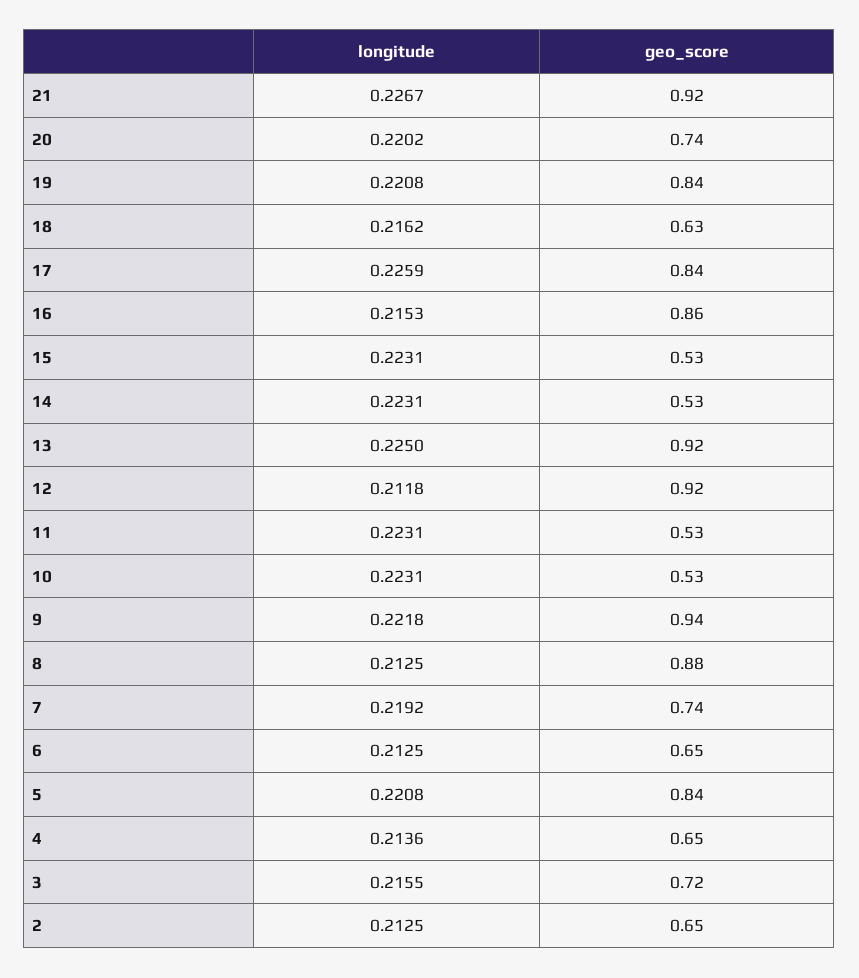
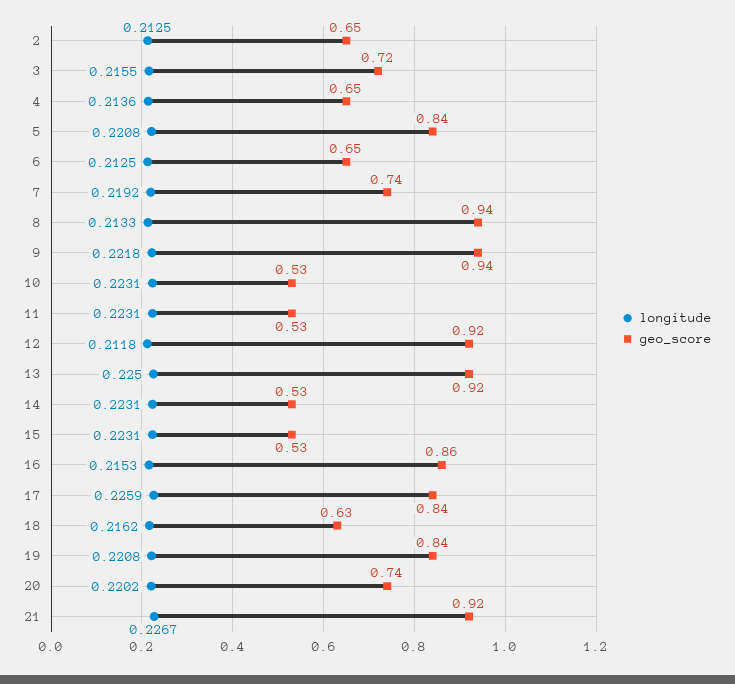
longitude, 8: 0.2125 -> 0.2133
geo_score, 8: 0.88 -> 0.94

